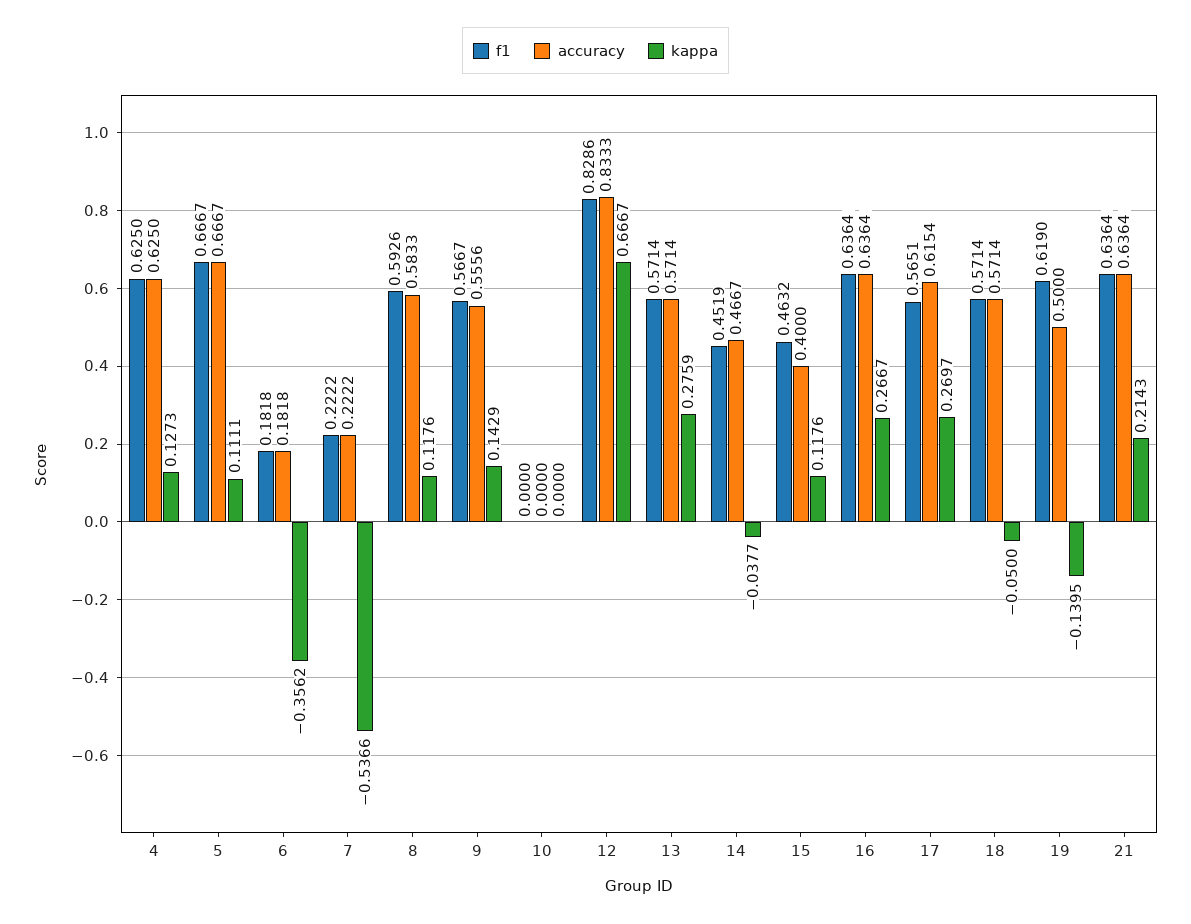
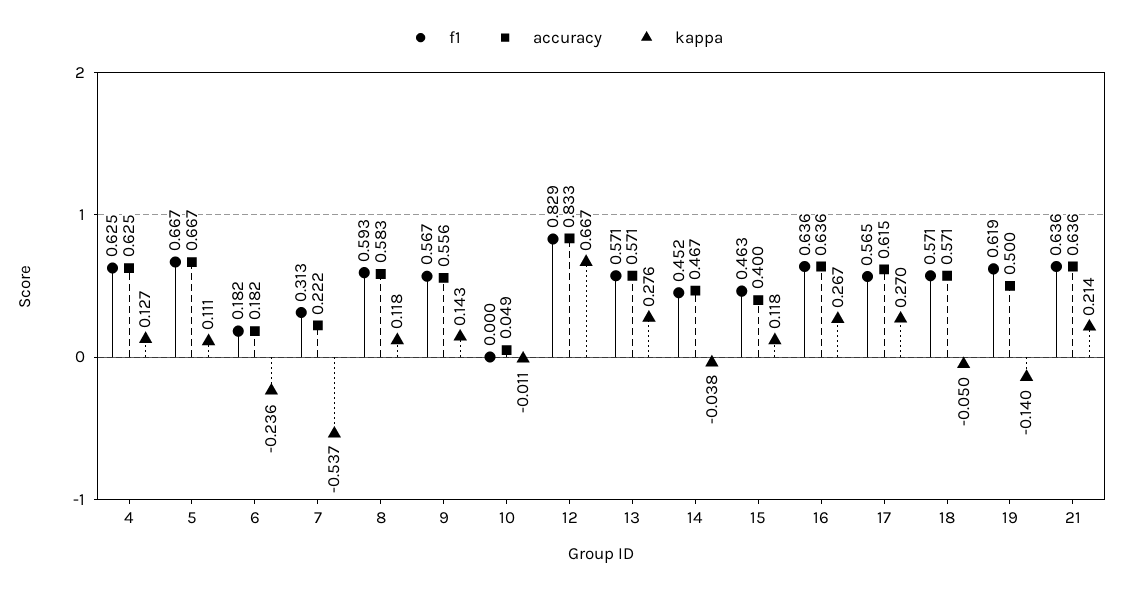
kappa, 6: -0.3562 -> -0.236
f1, 7: 0.2222 -> 0.313
accuracy, 10: 0 -> 0.049
kappa, 10: 0 -> -0.011

